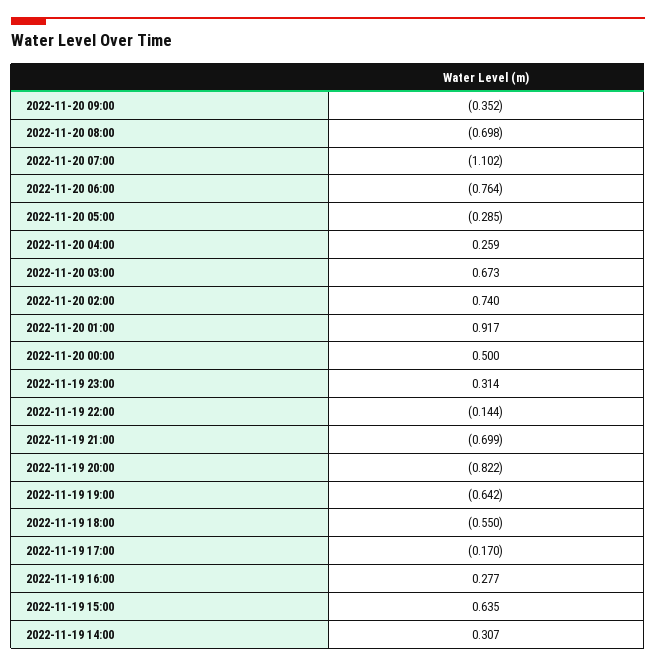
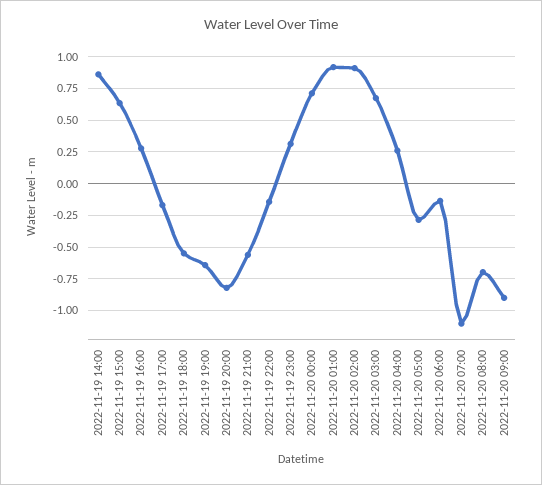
2022-11-20 09:00: -0.352 -> -0.9
2022-11-20 06:00: -0.764 -> -0.15
2022-11-20 02:00: 0.74 -> 0.9
2022-11-20 00:00: 0.5 -> 0.7
2022-11-19 21:00: -0.699 -> -0.55
2022-11-19 14:00: 0.307 -> 0.85

